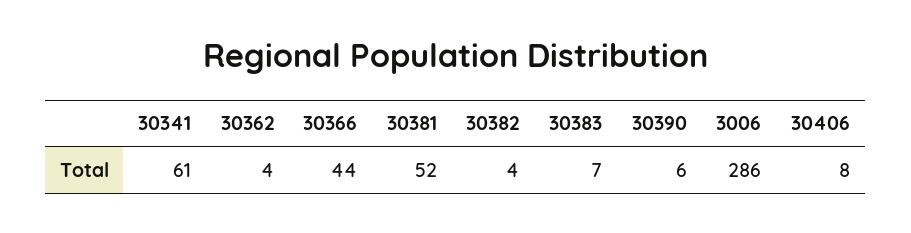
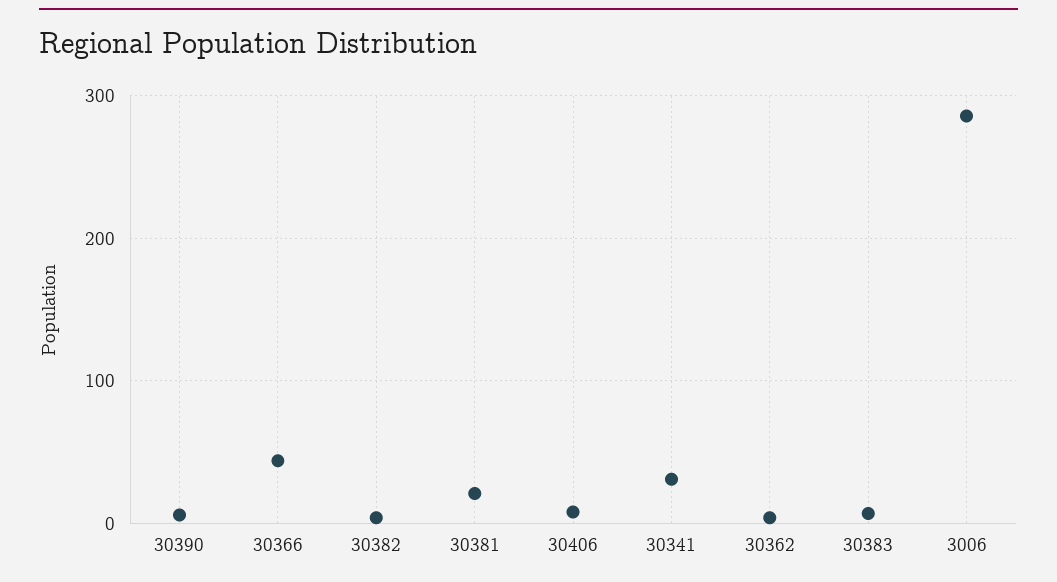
30341: 61 -> 30
30381: 52 -> 20

